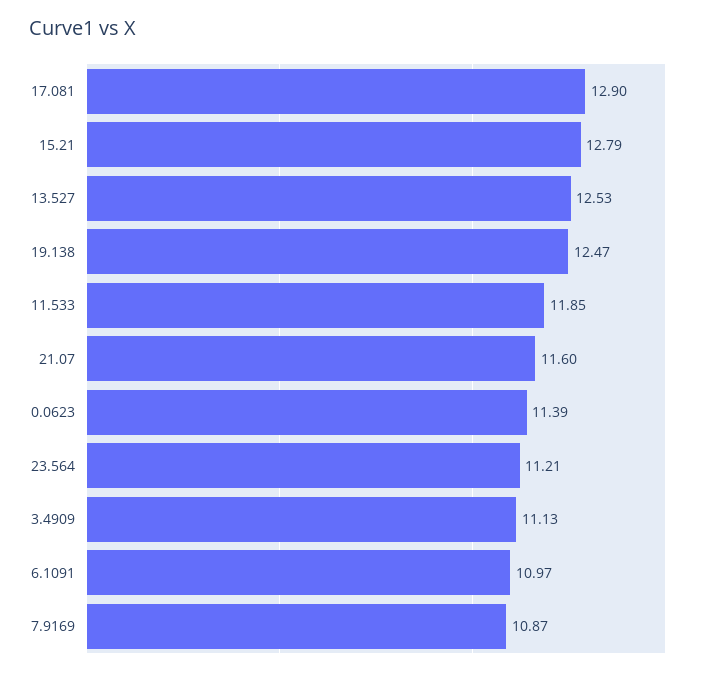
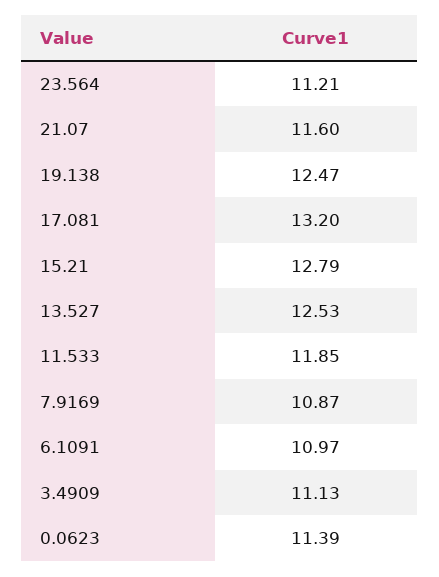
17.081: 12.9 -> 13.2

